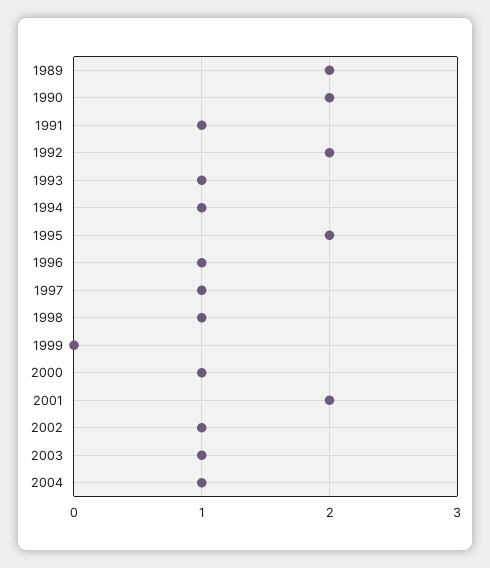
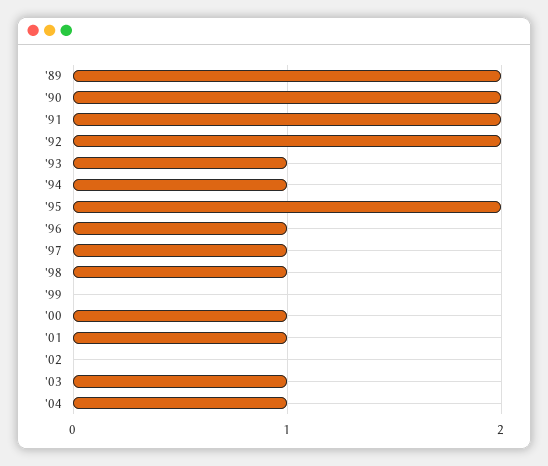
1991: 1 -> 2
2001: 2 -> 1
2002: 1 -> 0

